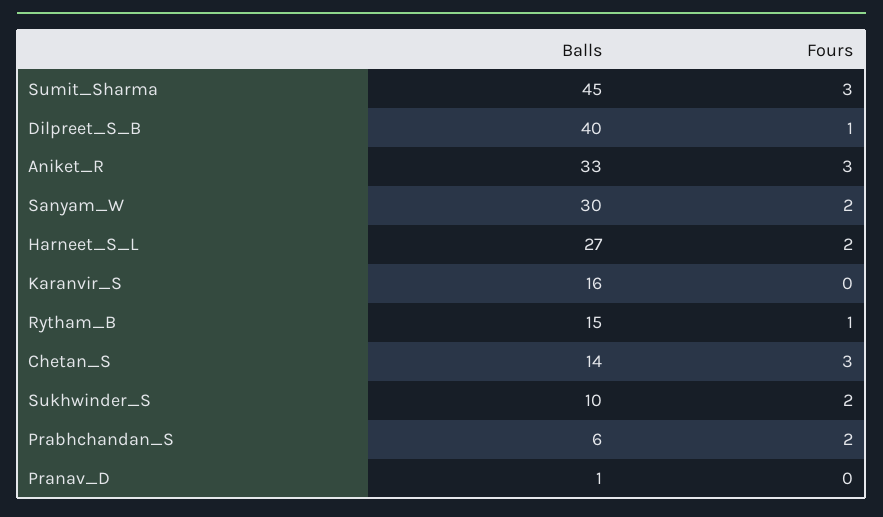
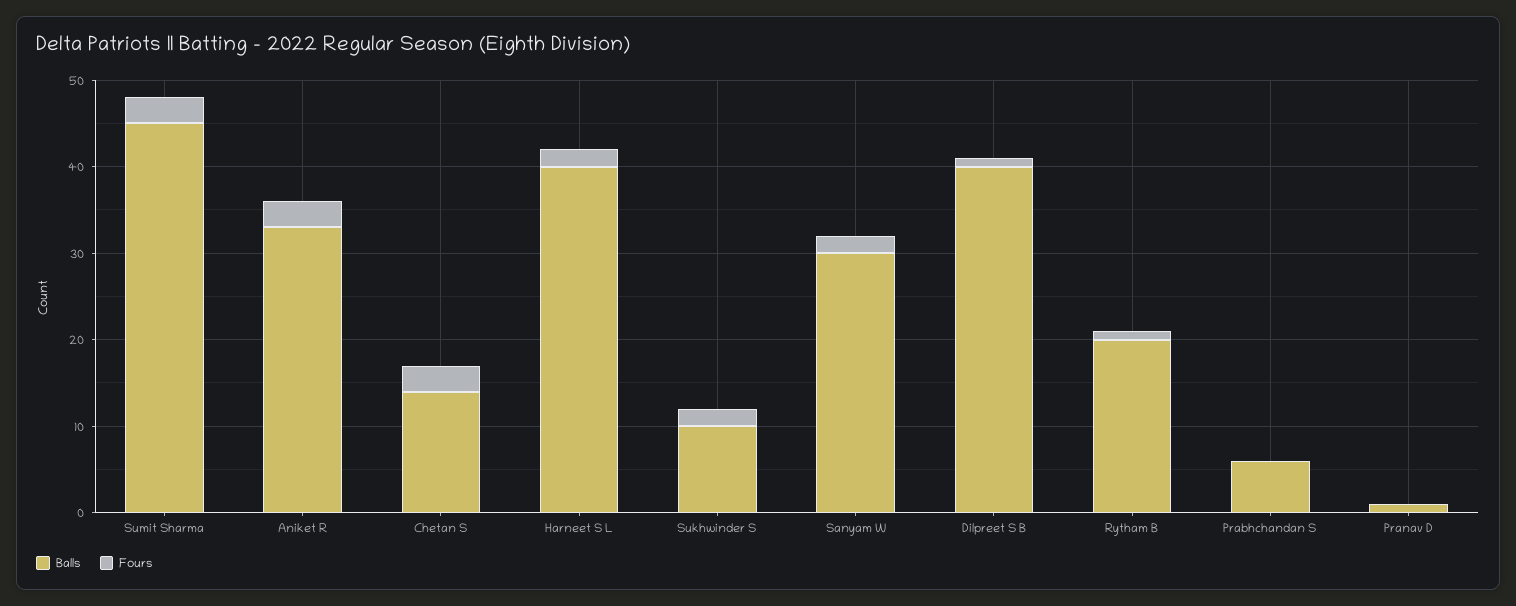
Balls, Harneet_S_L: 27 -> 40
Balls, Karanvir_S: 16 -> none
Fours, Karanvir_S: 0 -> none
Balls, Rytham_B: 15 -> 20
Fours, Prabhchandan_S: 2 -> 0

